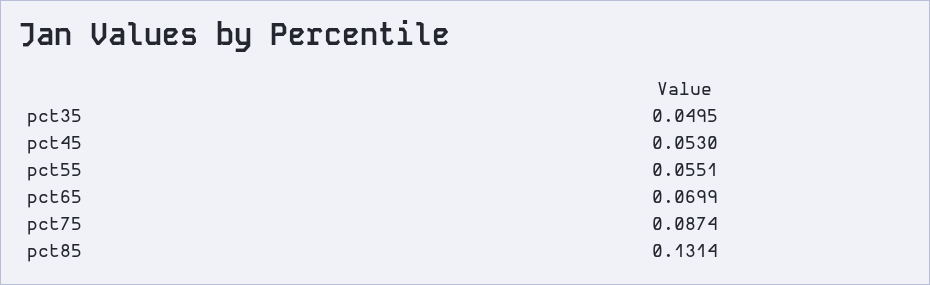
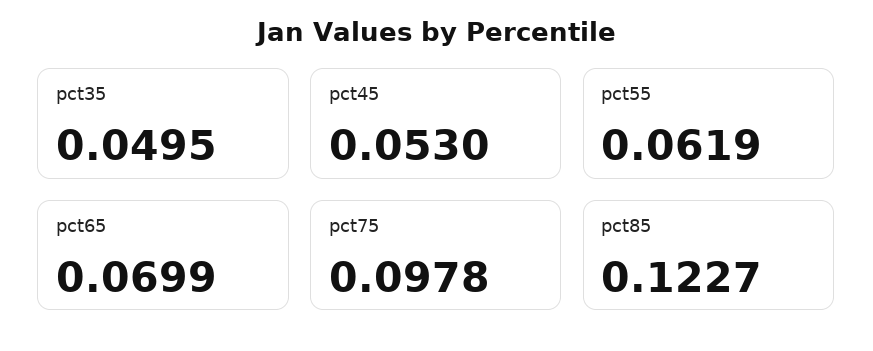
pct55: 0.0551 -> 0.0619
pct75: 0.0874 -> 0.0978
pct85: 0.1314 -> 0.1227

